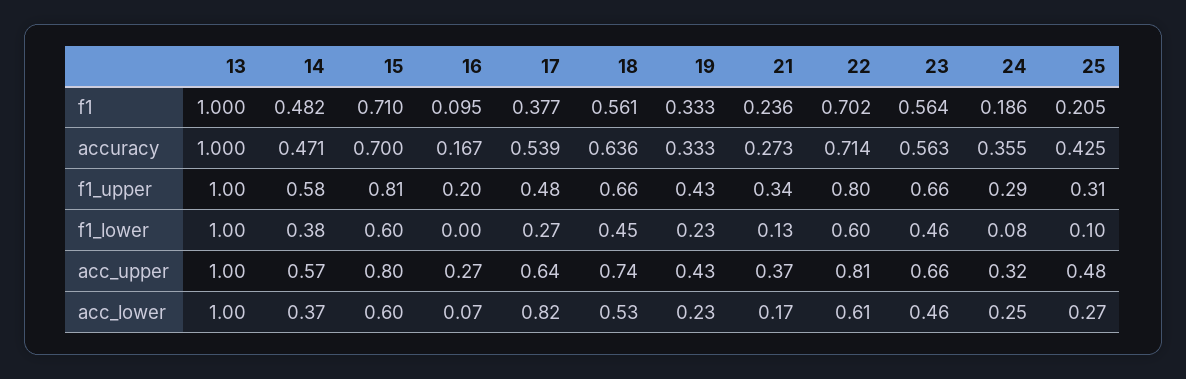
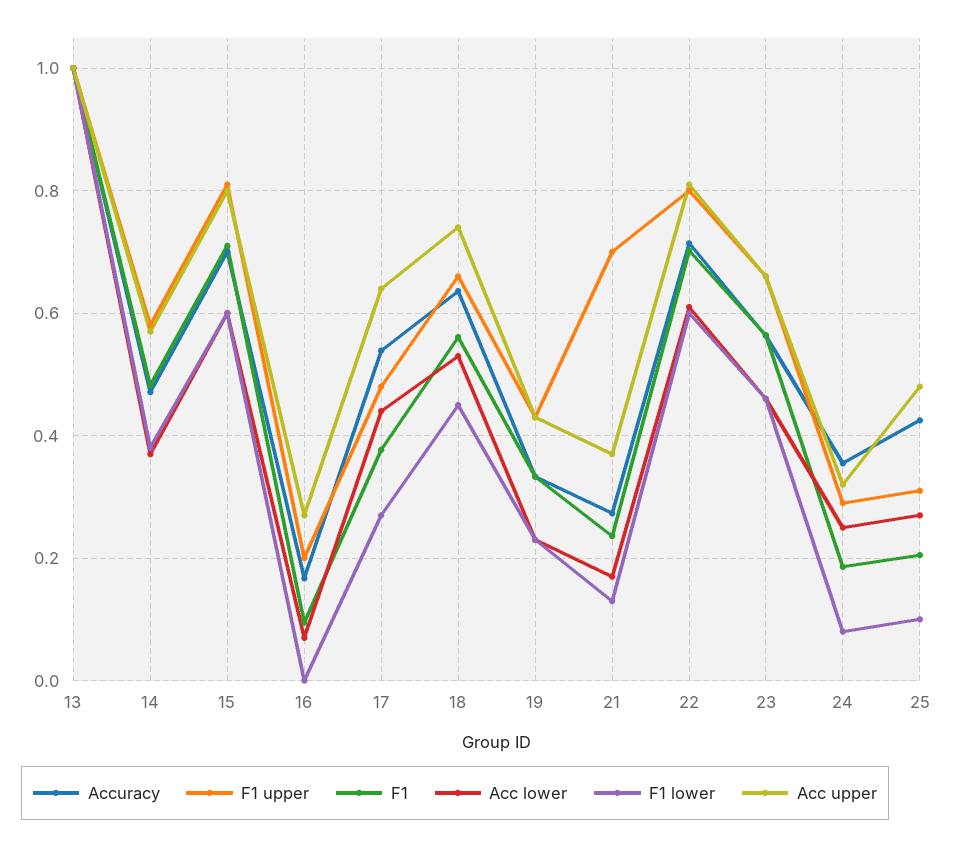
f1_upper, 21: 0.34 -> 0.7
acc_lower, 17: 0.82 -> 0.44

